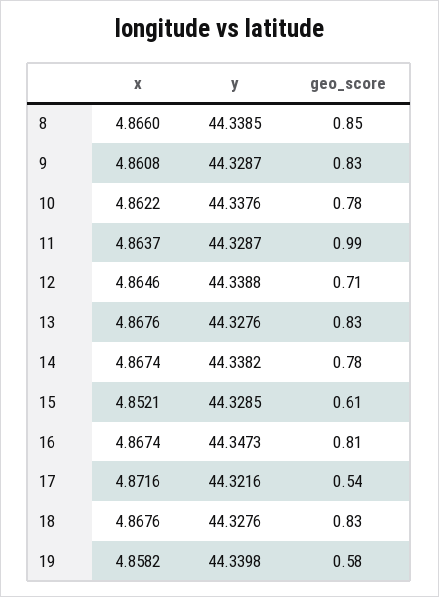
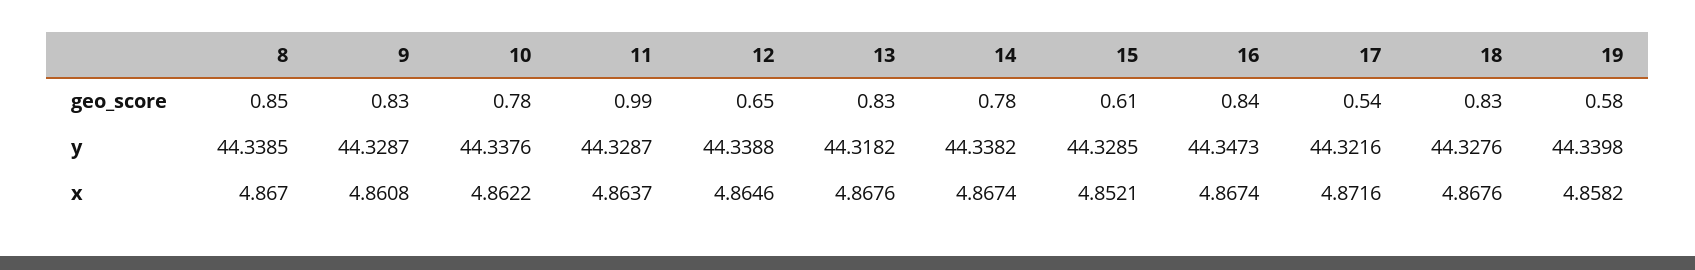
x, 8: 4.866 -> 4.867
geo_score, 12: 0.71 -> 0.65
y, 13: 44.3276 -> 44.3182
geo_score, 16: 0.81 -> 0.84

